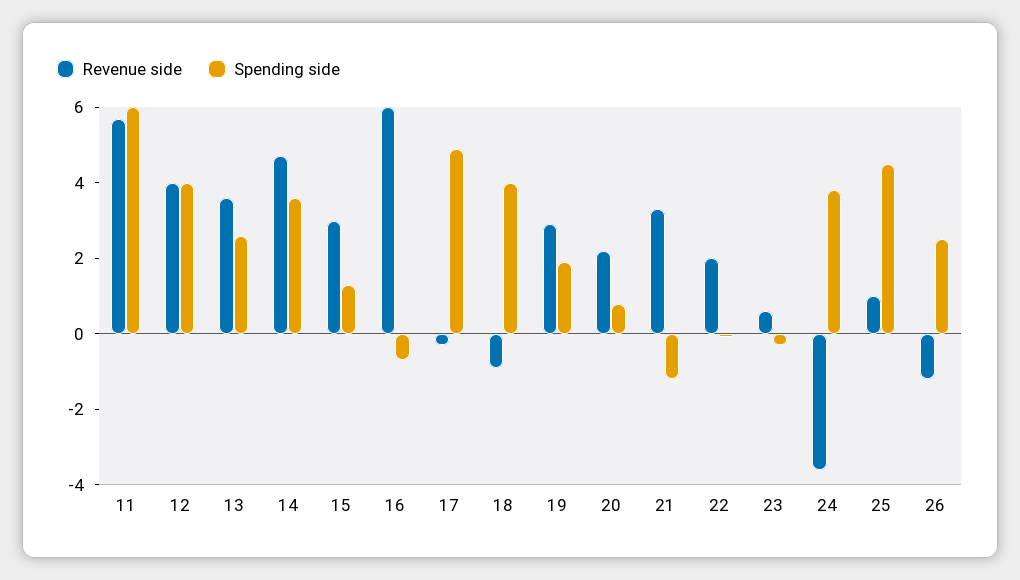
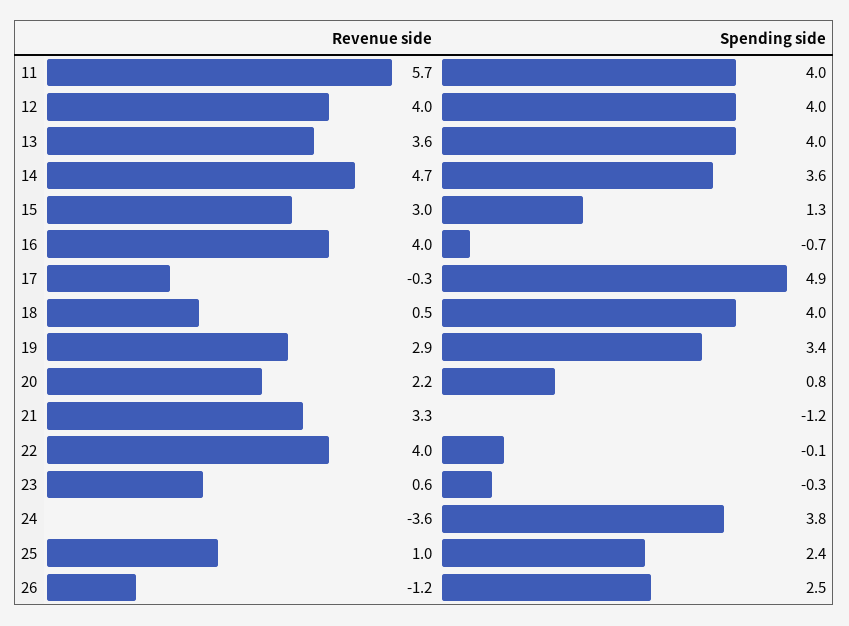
Spending side, 11: 6 -> 4
Spending side, 13: 2.5 -> 4
Revenue side, 16: 6 -> 4
Revenue side, 18: -1 -> 0.5
Spending side, 19: 2 -> 3.4
Revenue side, 22: 2 -> 4
Spending side, 25: 4.5 -> 2.4

